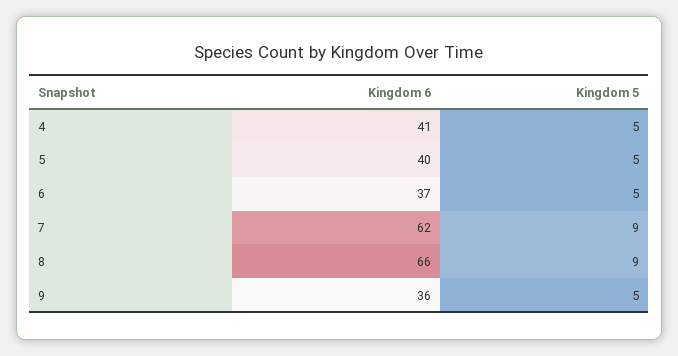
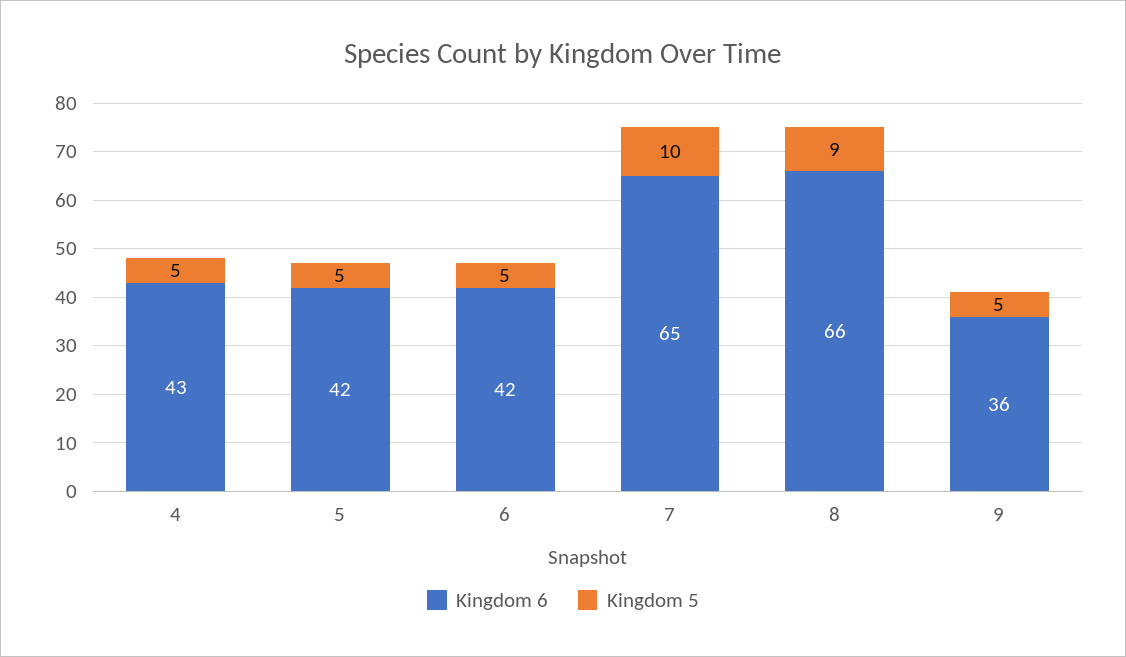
Kingdom 6, 4: 41 -> 43
Kingdom 6, 5: 40 -> 42
Kingdom 6, 6: 37 -> 42
Kingdom 6, 7: 62 -> 65
Kingdom 5, 7: 9 -> 10

